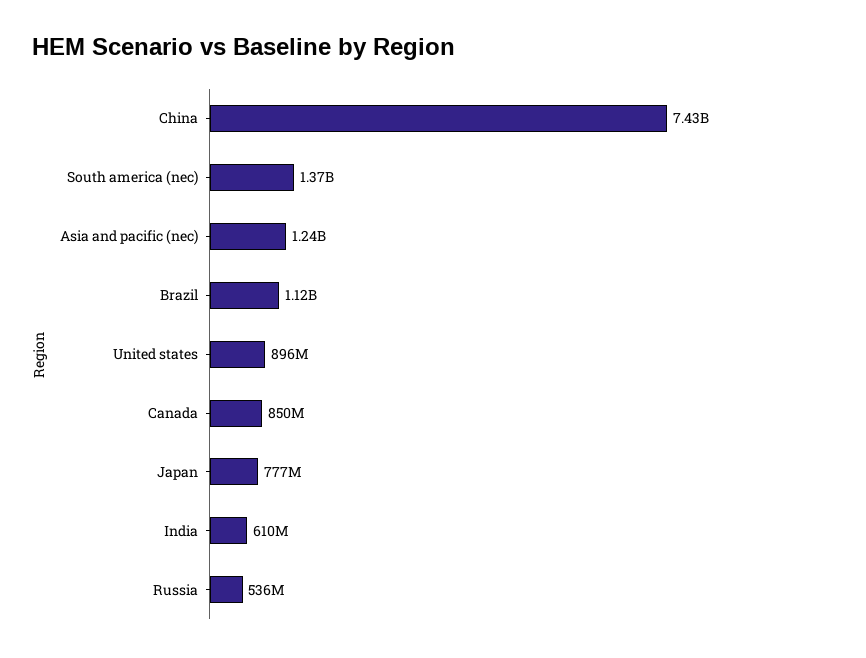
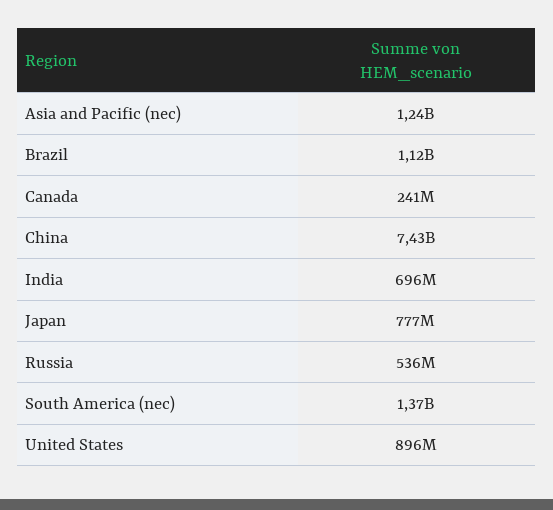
Canada: 850000000 -> 241000000
India: 610000000 -> 696000000

